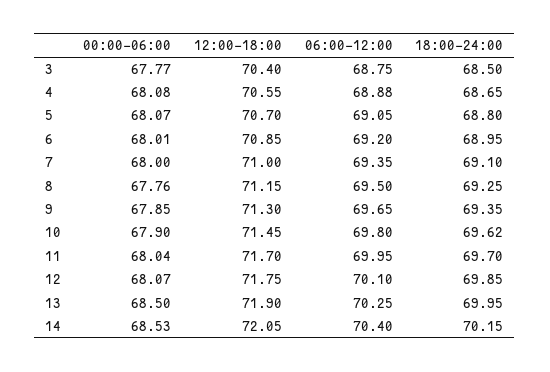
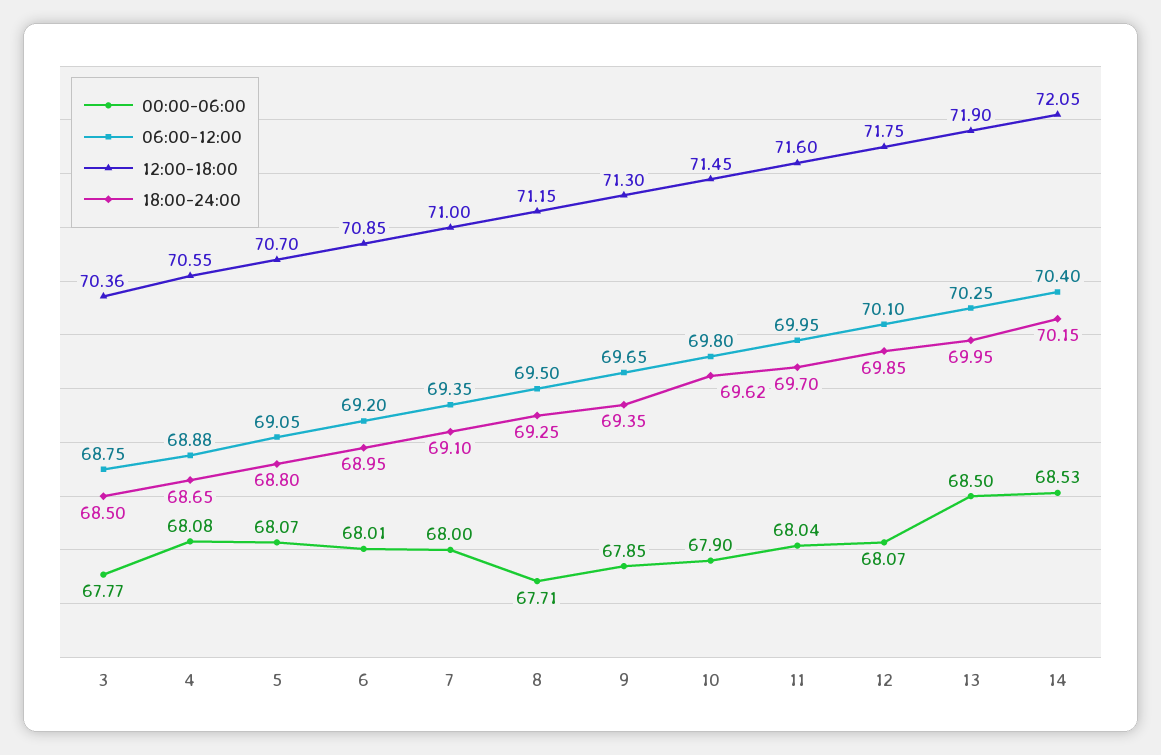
12:00-18:00, 3: 70.4 -> 70.36
00:00-06:00, 8: 67.76 -> 67.71
12:00-18:00, 11: 71.7 -> 71.6

